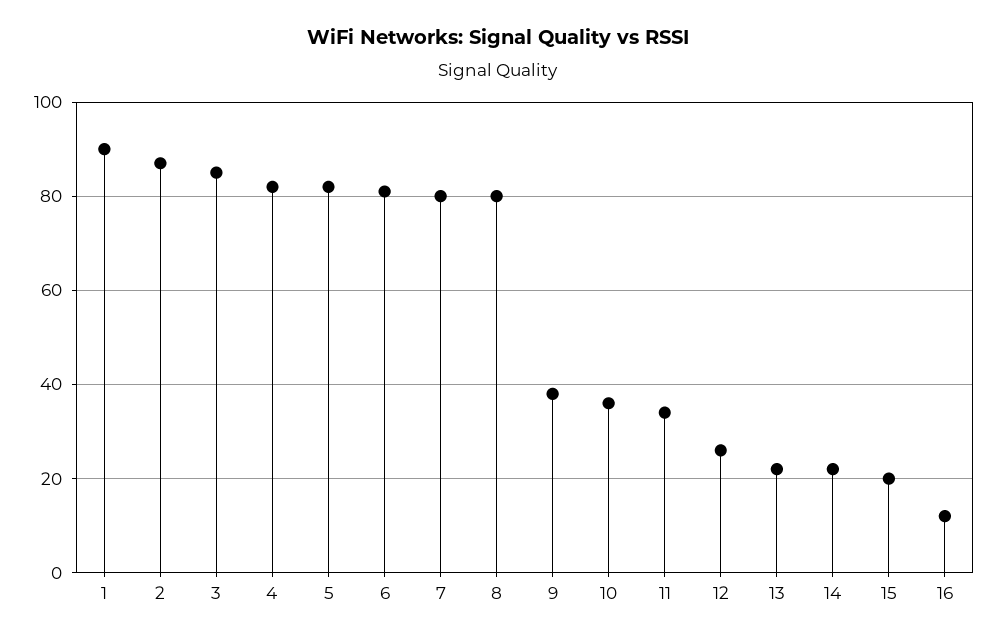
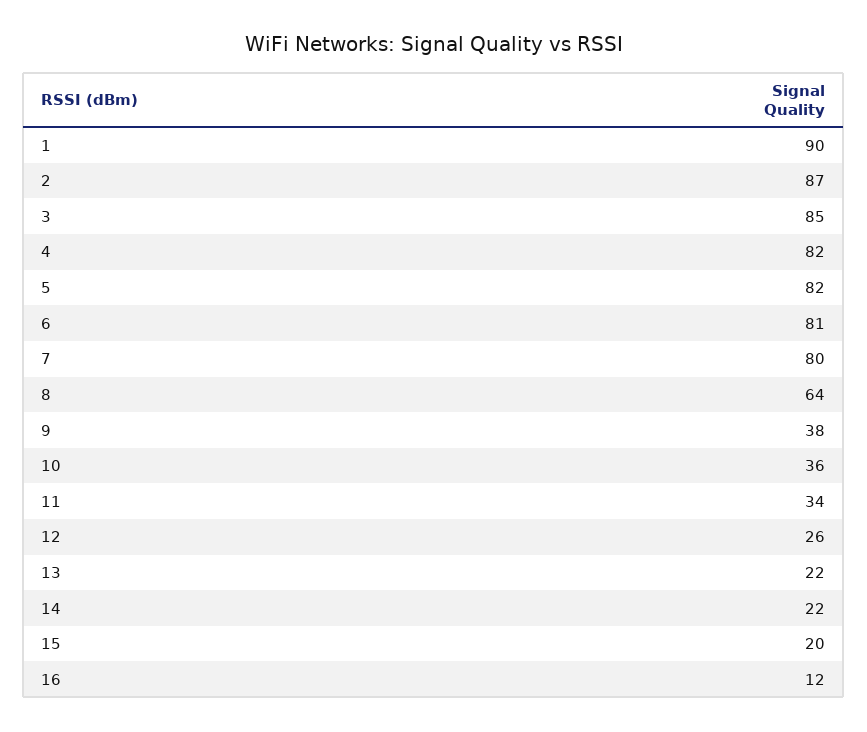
8: 80 -> 64

